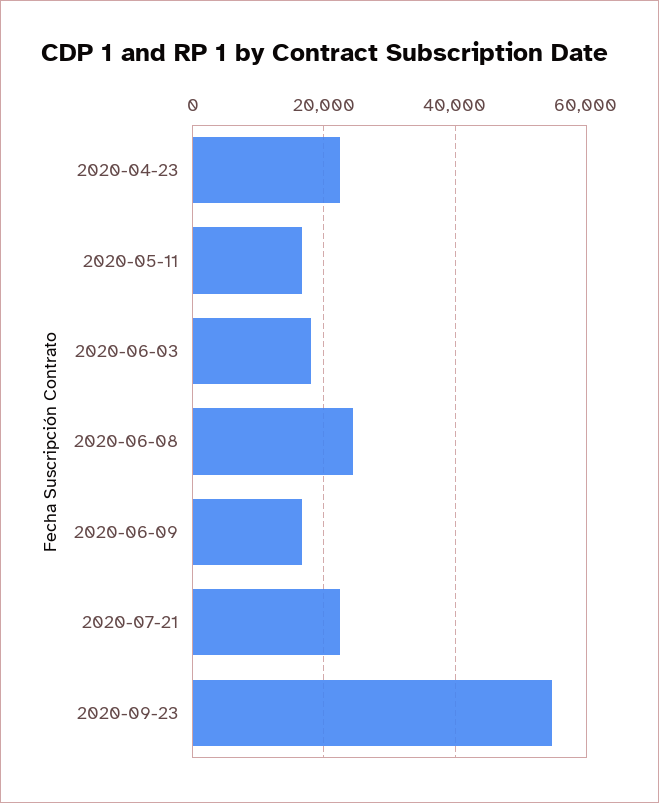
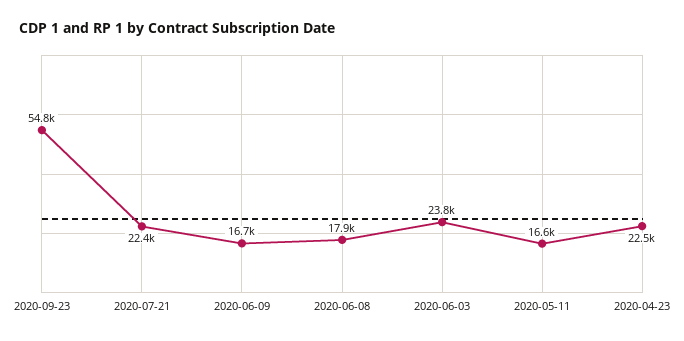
2020-06-03: 18000 -> 23800
2020-06-08: 24000 -> 17900

